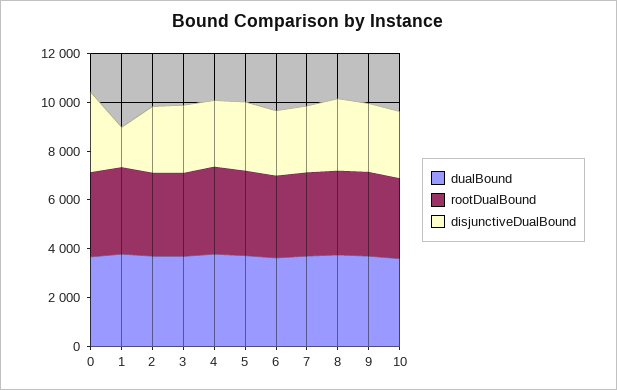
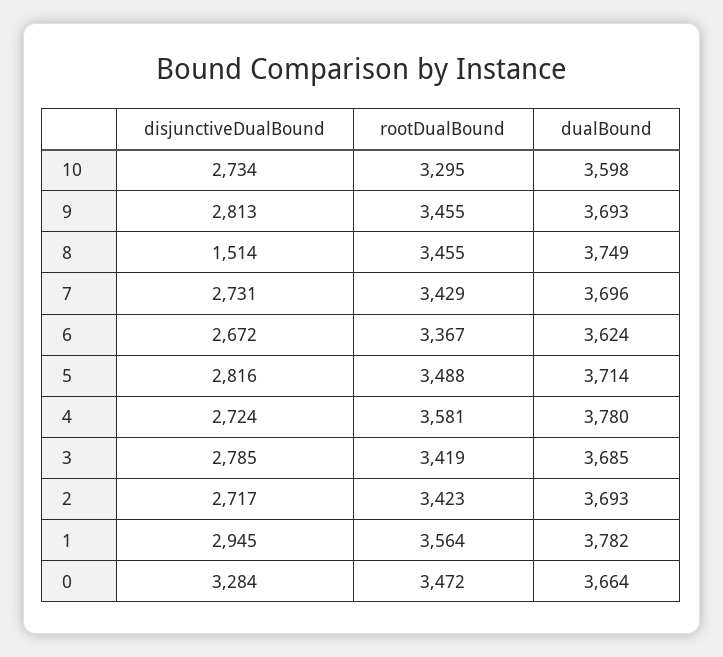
disjunctiveDualBound, 1: 1500 -> 2945
disjunctiveDualBound, 8: 3000 -> 1514

